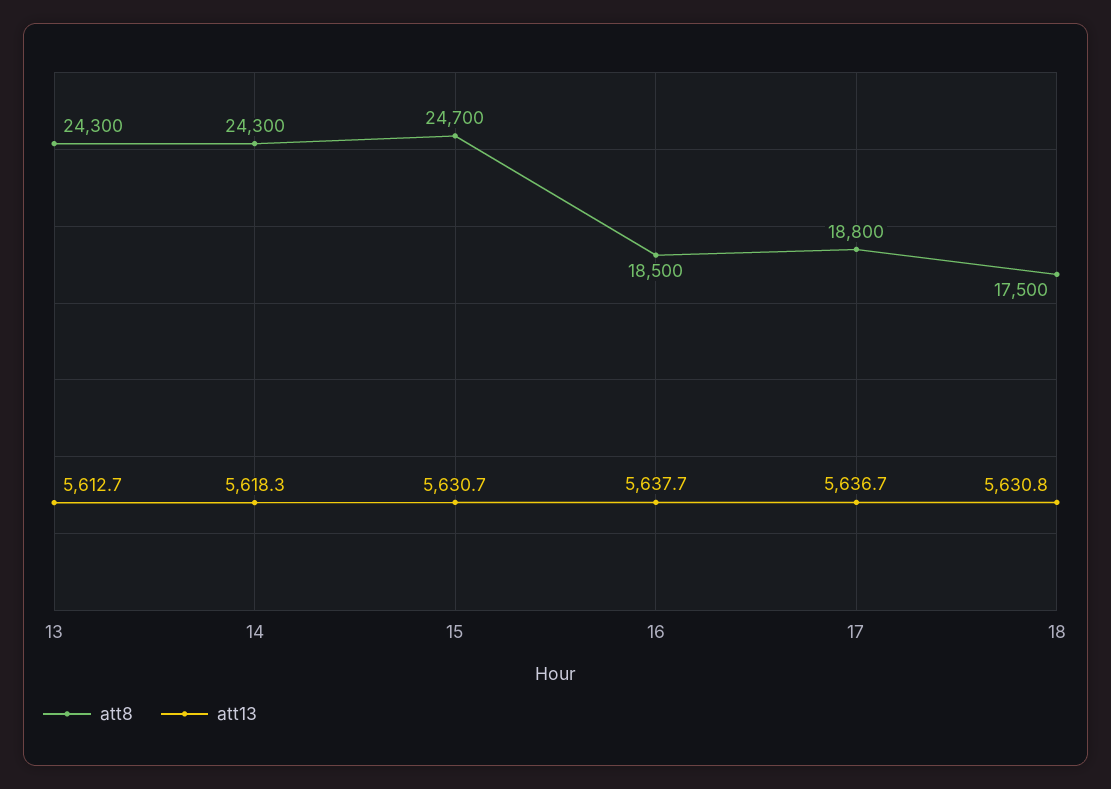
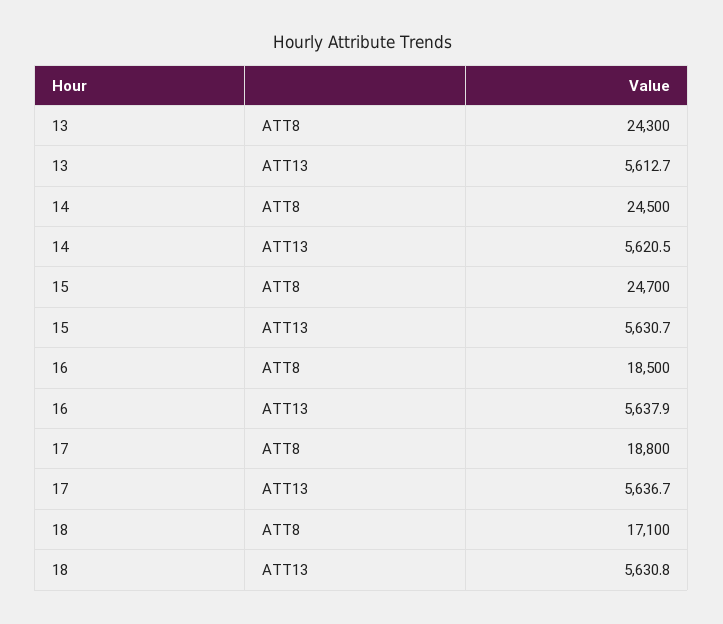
att8, 14: 24300 -> 24500
att13, 14: 5618.3 -> 5620.5
att13, 16: 5637.7 -> 5637.9
att8, 18: 17500 -> 17100

